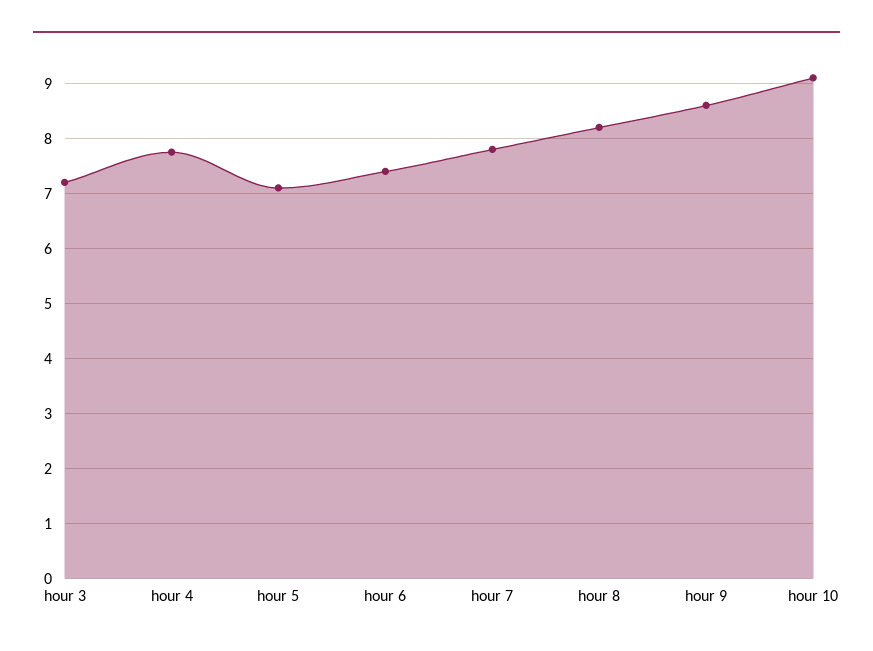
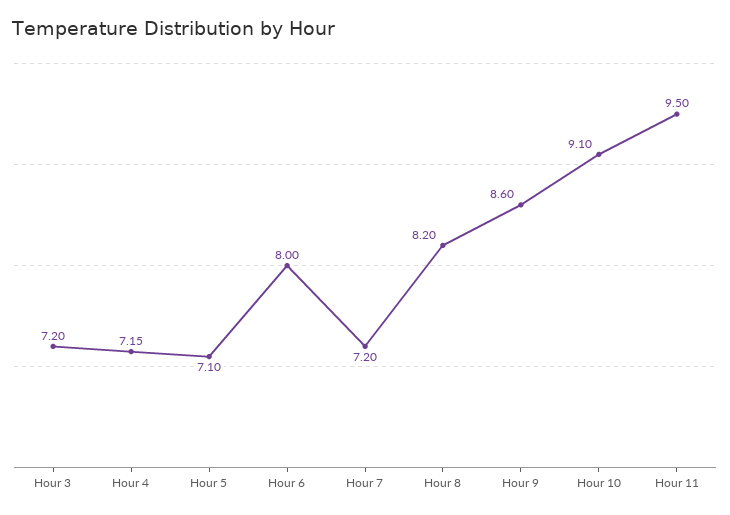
hour 4: 7.8 -> 7.15
hour 6: 7.4 -> 8
hour 7: 7.8 -> 7.2
Hour 11: none -> 9.5

